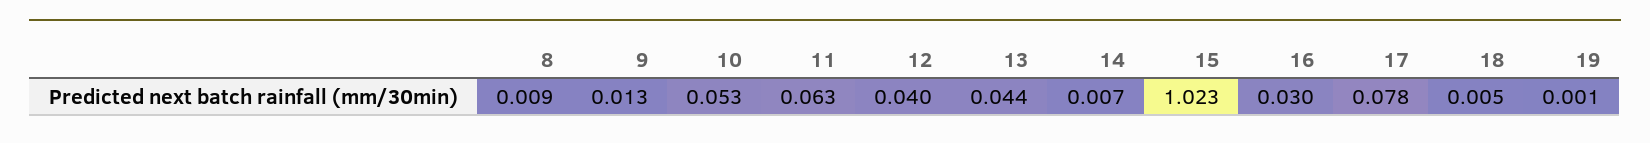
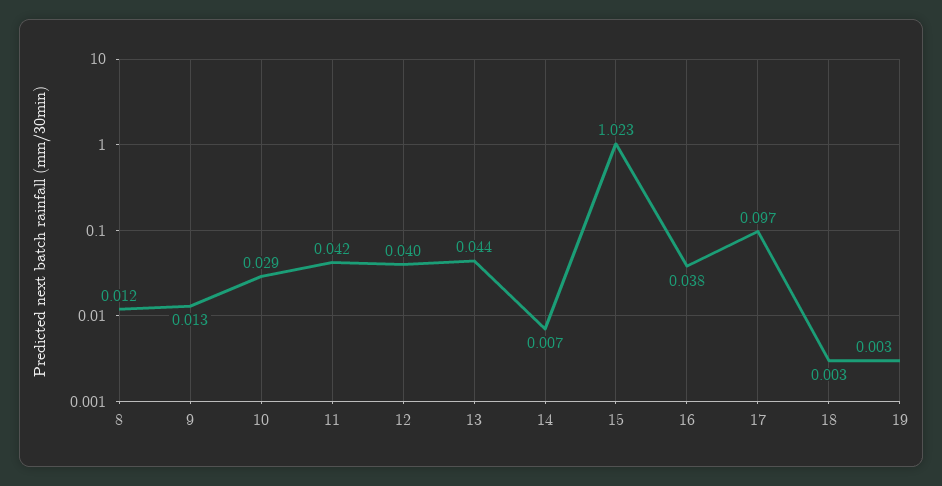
8: 0.009 -> 0.012
10: 0.053 -> 0.029
11: 0.063 -> 0.042
16: 0.03 -> 0.038
17: 0.078 -> 0.097
18: 0.005 -> 0.003
19: 0.001 -> 0.003

